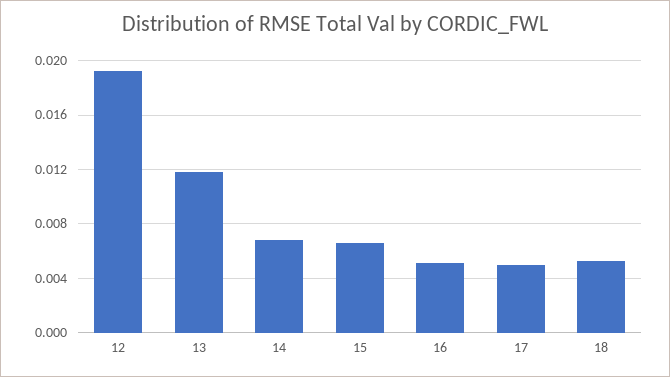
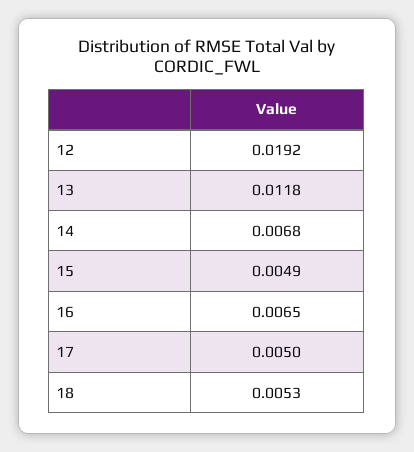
15: 0.0065 -> 0.0049
16: 0.005 -> 0.0065

